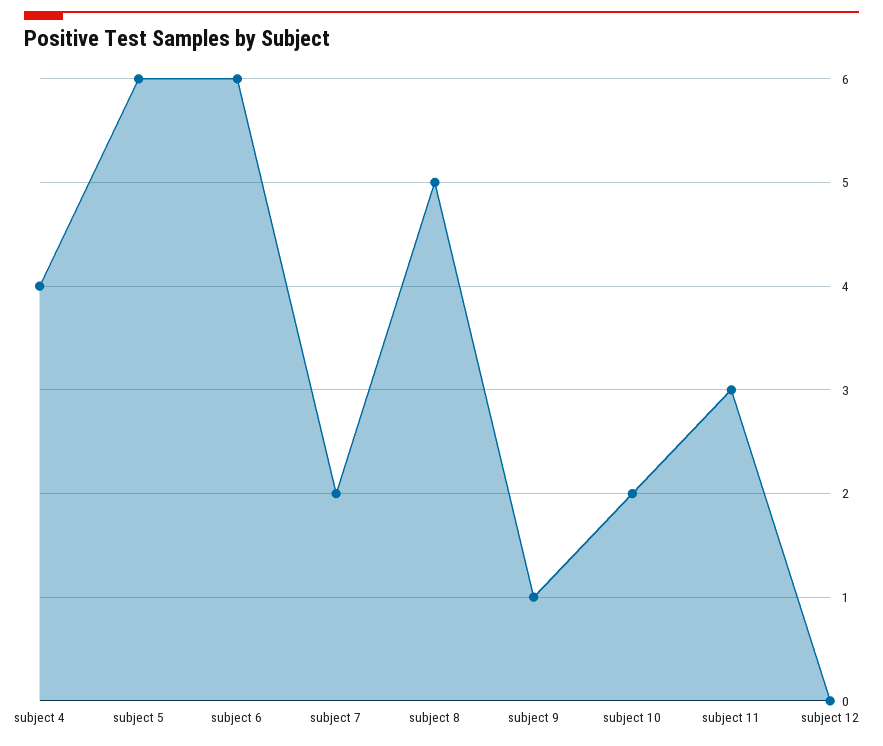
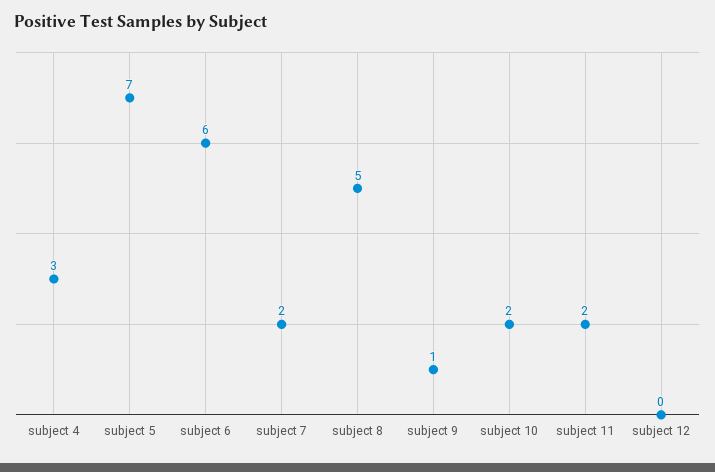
subject 4: 4 -> 3
subject 5: 6 -> 7
subject 11: 3 -> 2

